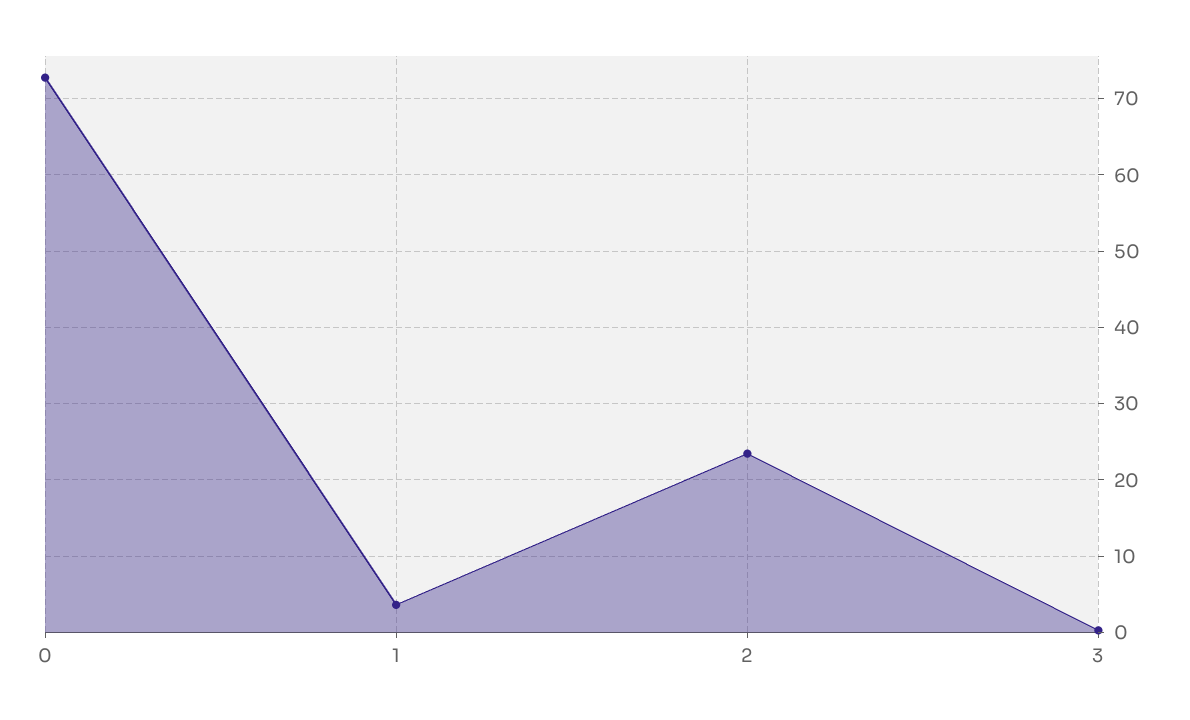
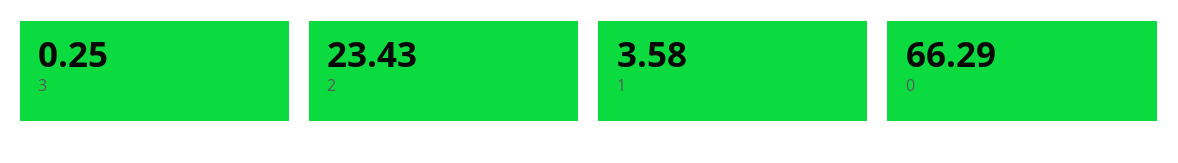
0: 73 -> 66.29

